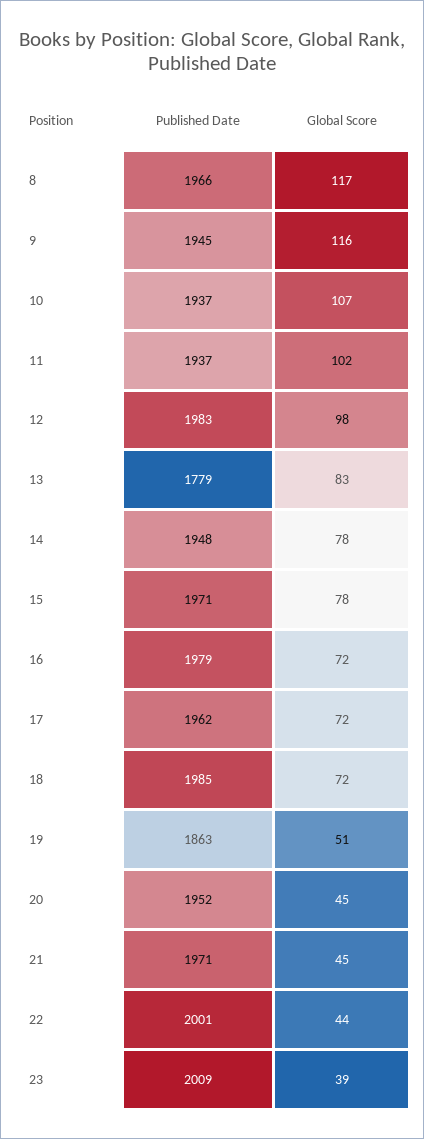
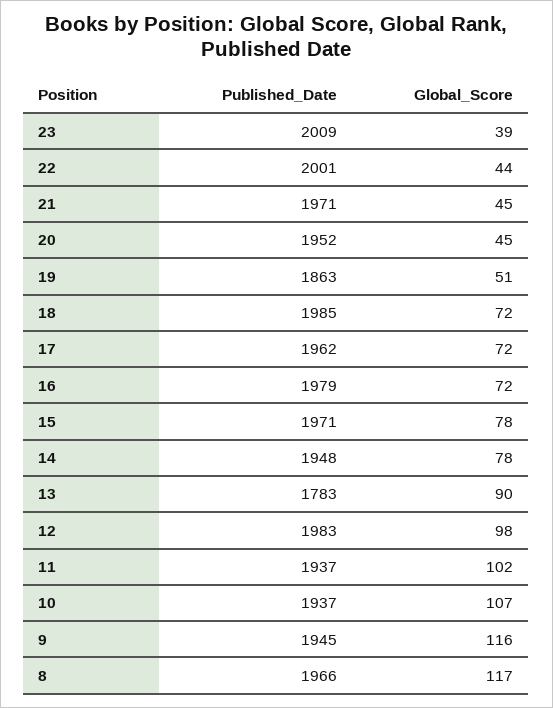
Published Date, 13: 1779 -> 1783
Global Score, 13: 83 -> 90

